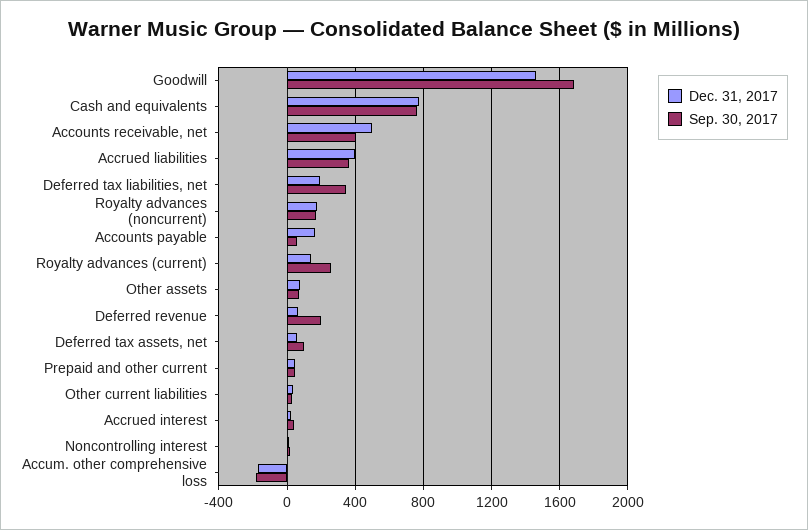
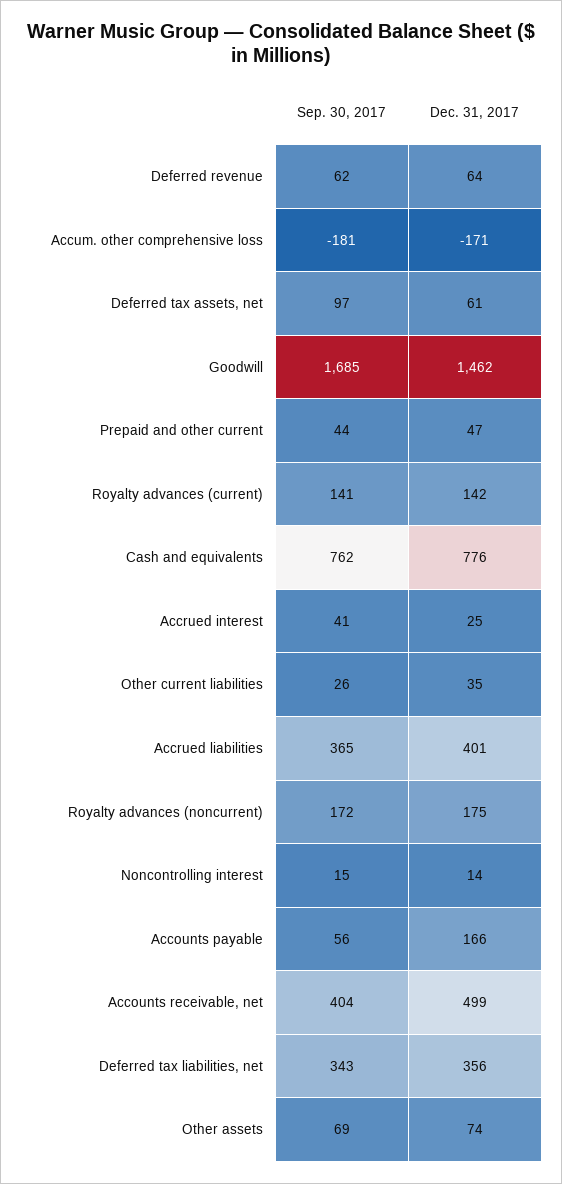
Dec. 31, 2017, Deferred tax liabilities, net: 200 -> 356
Sep. 30, 2017, Royalty advances (current): 250 -> 141
Sep. 30, 2017, Deferred revenue: 200 -> 62

